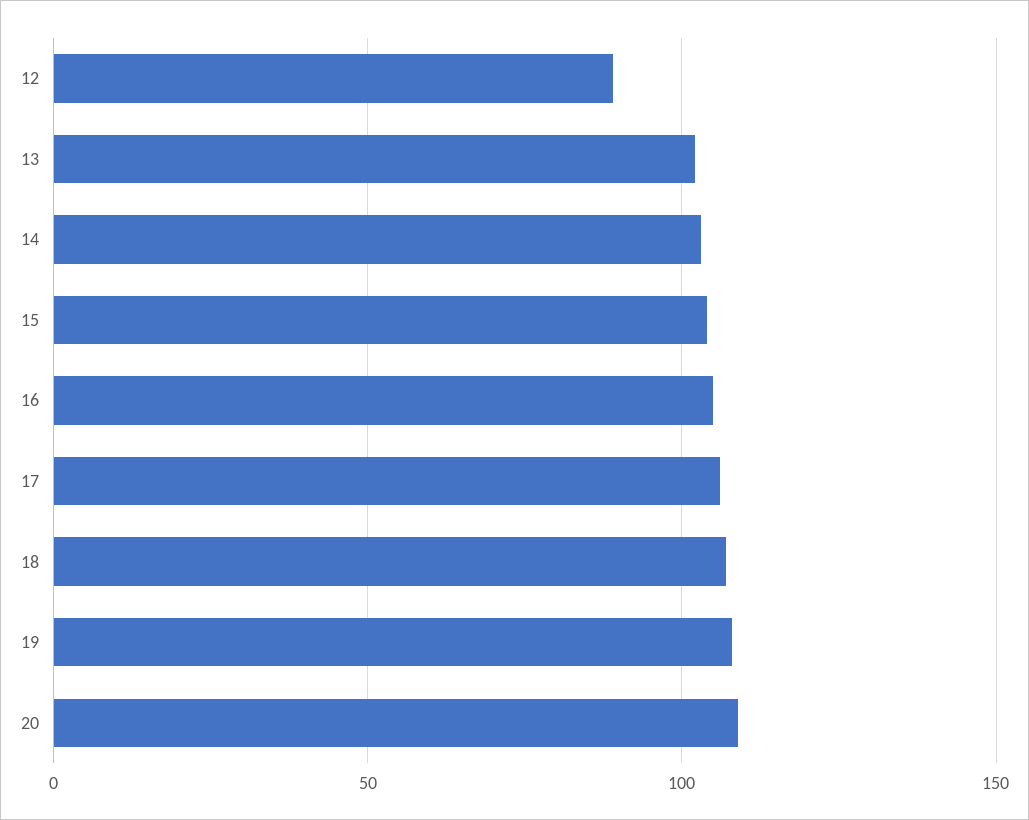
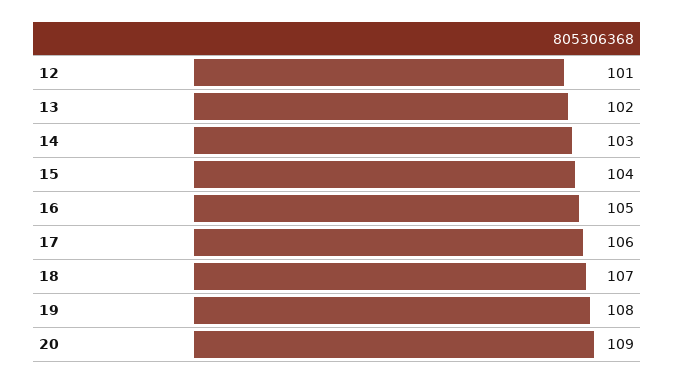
12: 90 -> 101

